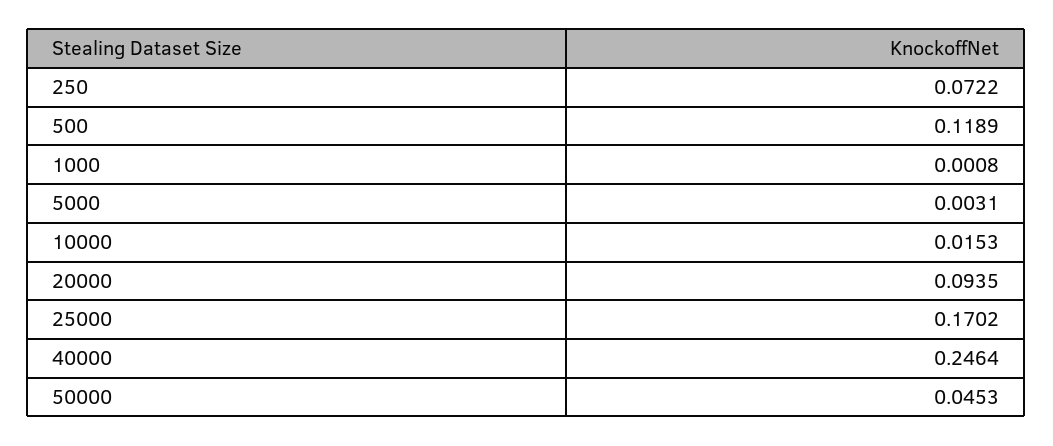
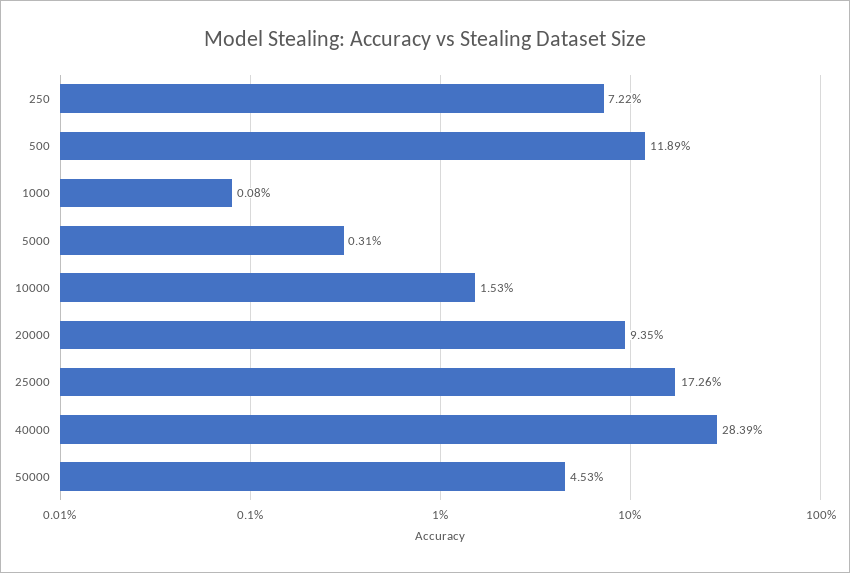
25000: 0.1702 -> 0.1726
40000: 0.2464 -> 0.2839

